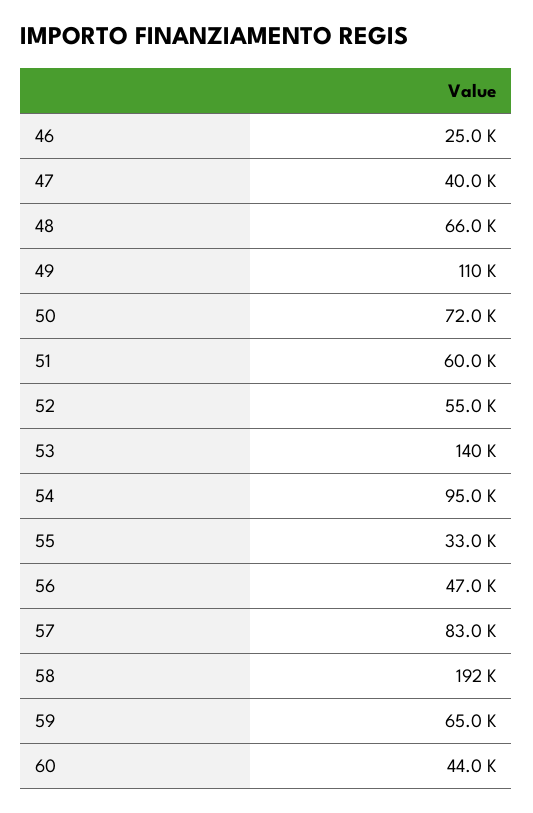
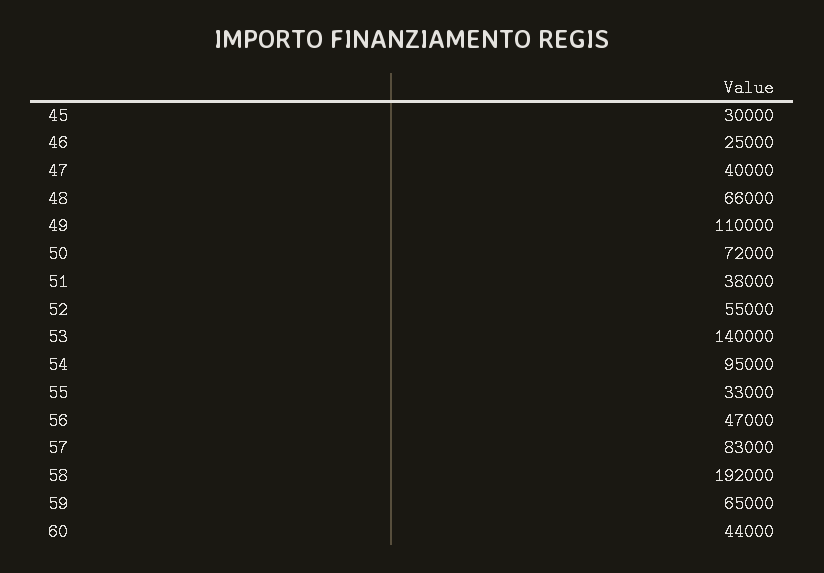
51: 60000 -> 38000
45: none -> 30000

